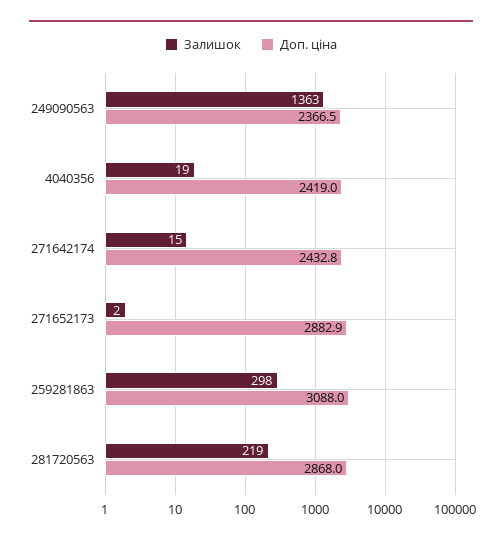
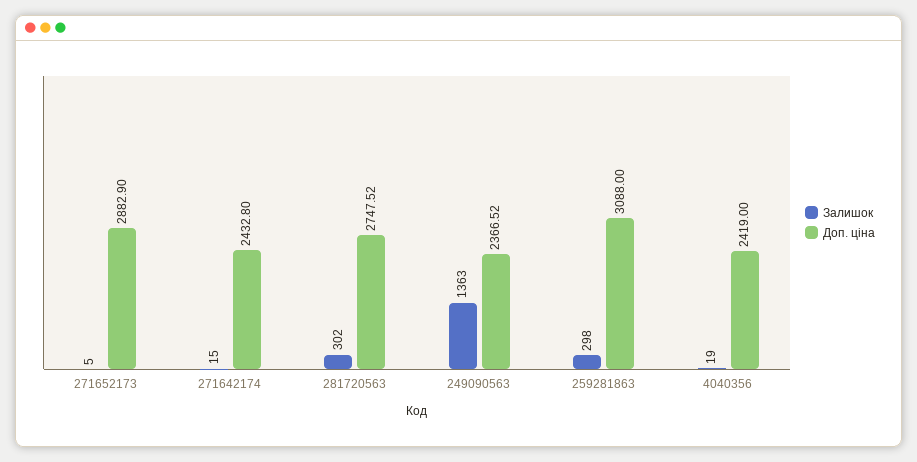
Залишок, 271652173: 2 -> 5
Залишок, 281720563: 219 -> 302
Доп. ціна, 281720563: 2868 -> 2747.52

